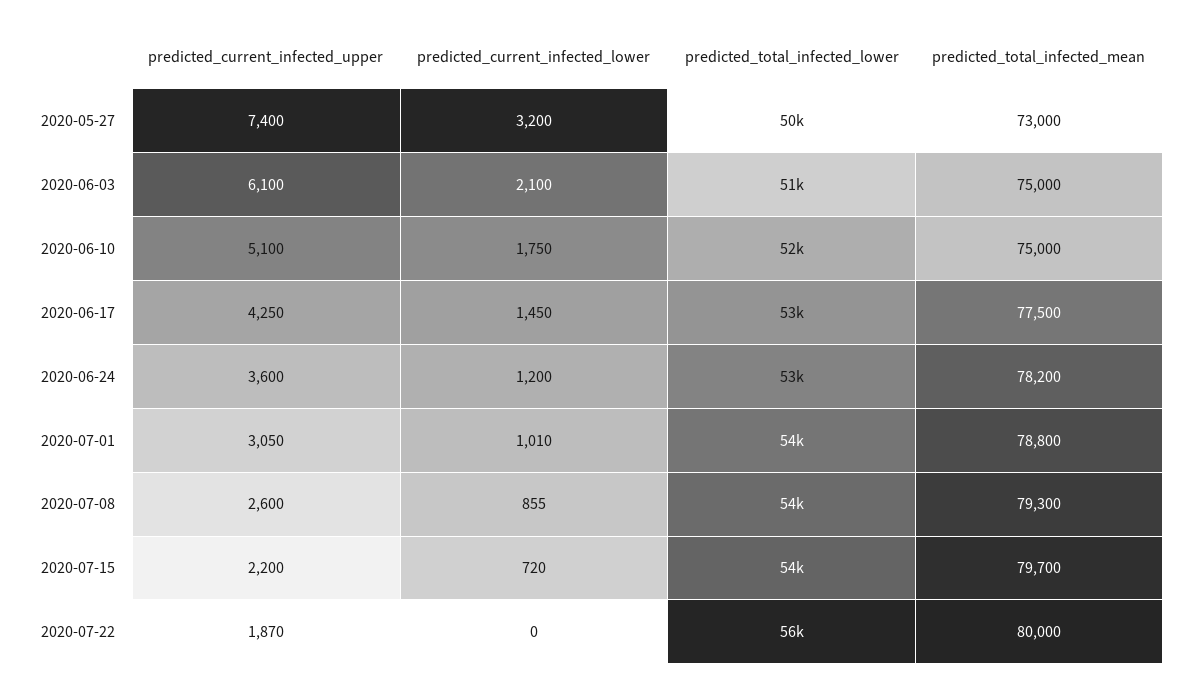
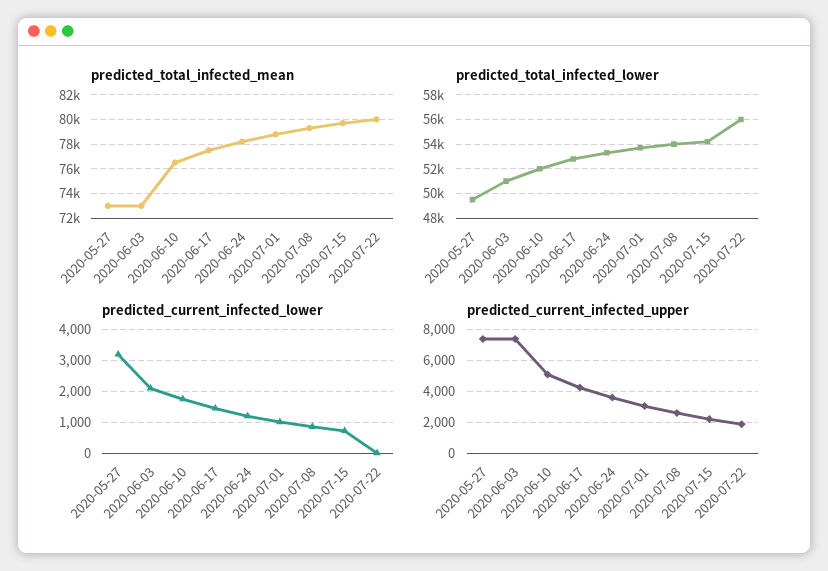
predicted_current_infected_upper, 2020-06-03: 6100 -> 7500
predicted_total_infected_mean, 2020-06-03: 75000 -> 73000
predicted_total_infected_mean, 2020-06-10: 75000 -> 76500

